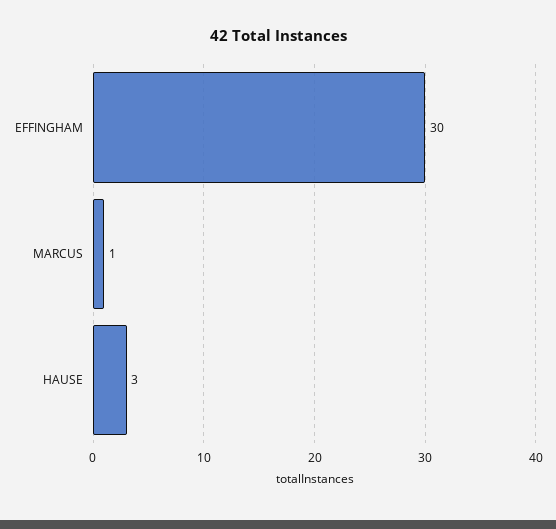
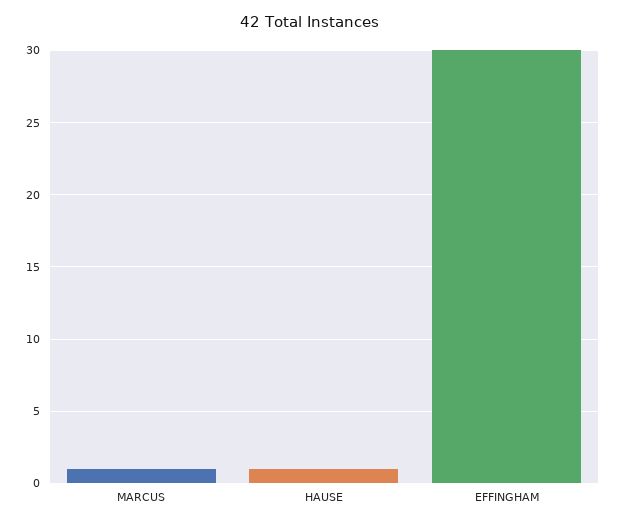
HAUSE: 3 -> 1

